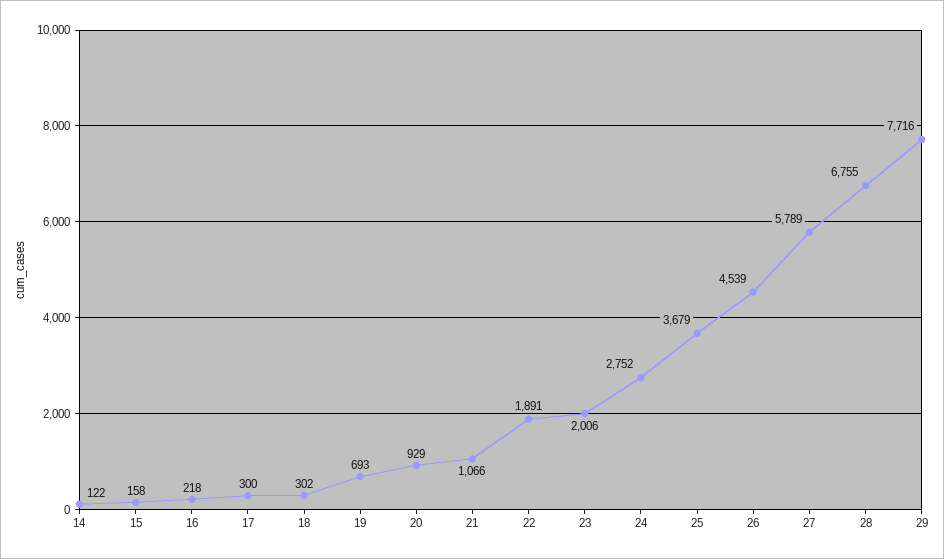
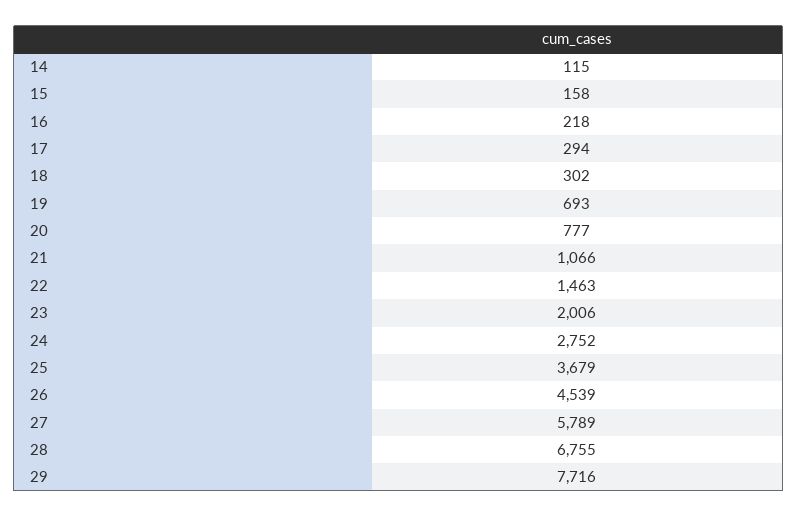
14: 122 -> 115
17: 300 -> 294
20: 929 -> 777
22: 1891 -> 1463

